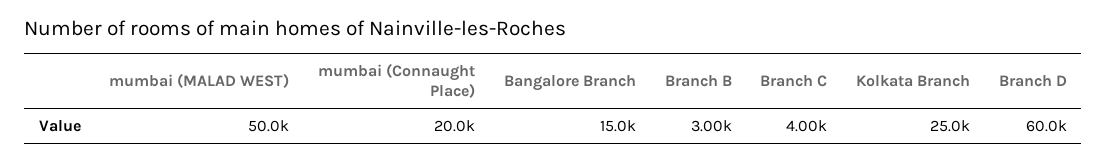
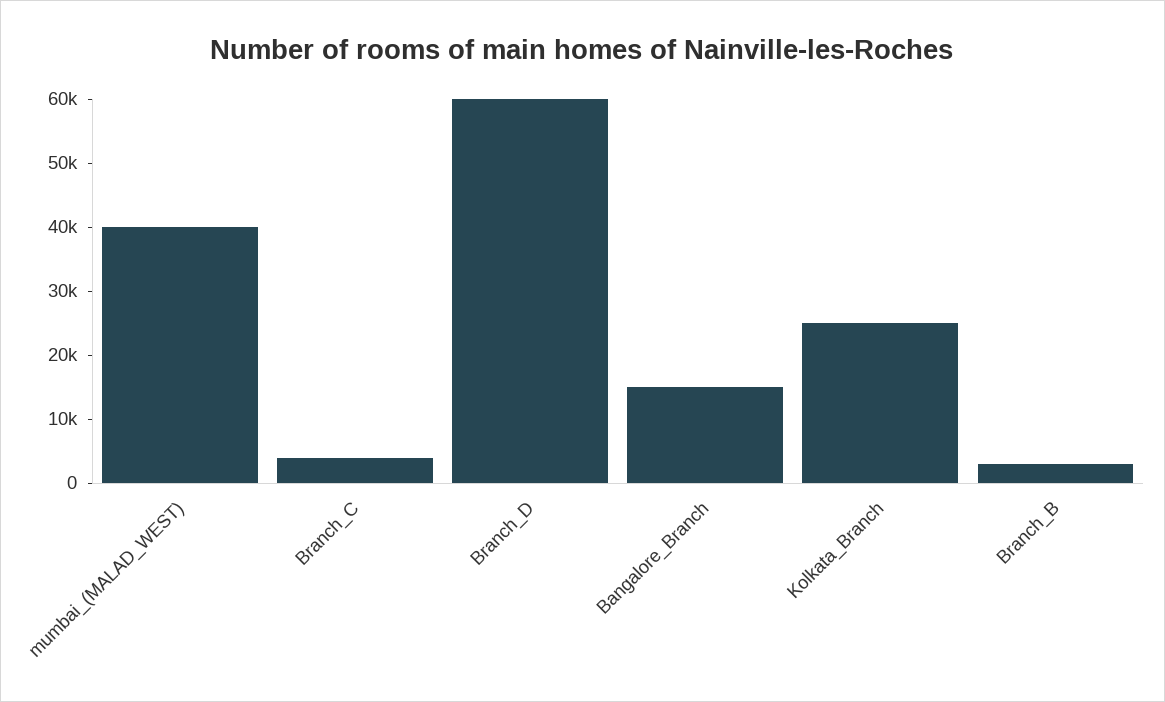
mumbai (MALAD WEST): 50000 -> 40000
mumbai (Connaught Place): 20000 -> none

